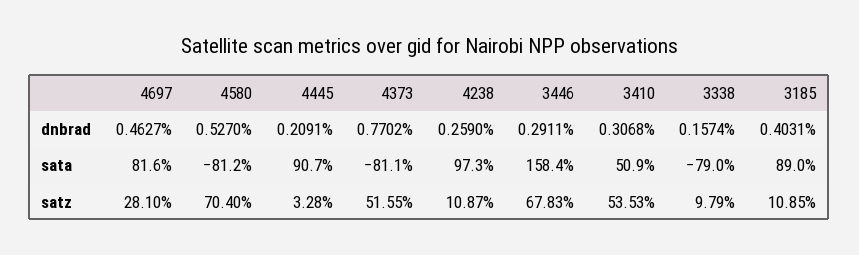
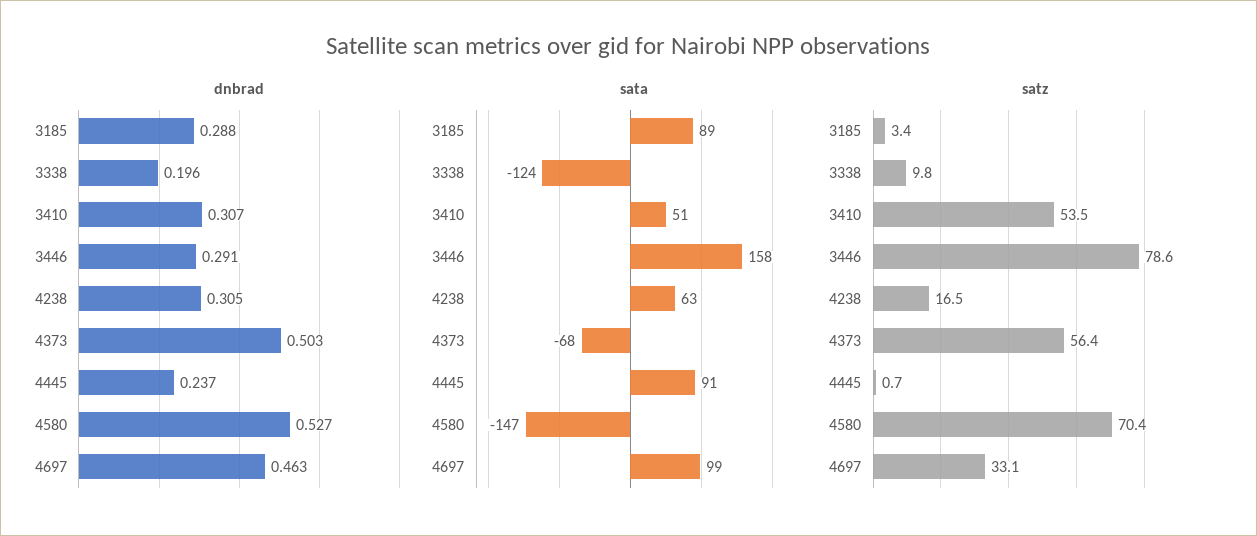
dnbrad, 4445: 0.2091 -> 0.237
dnbrad, 4373: 0.7702 -> 0.503
dnbrad, 4238: 0.259 -> 0.305
dnbrad, 3338: 0.1574 -> 0.196
dnbrad, 3185: 0.4031 -> 0.288
sata, 4697: 81.6 -> 99
sata, 4580: -81.2 -> -147
sata, 4373: -81.1 -> -68
sata, 4238: 97.3 -> 63
sata, 3338: -79 -> -124
satz, 4697: 28.1 -> 33.1
satz, 4445: 3.28 -> 0.7
satz, 4373: 51.55 -> 56.4
satz, 4238: 10.87 -> 16.5
satz, 3446: 67.83 -> 78.6
satz, 3185: 10.85 -> 3.4

